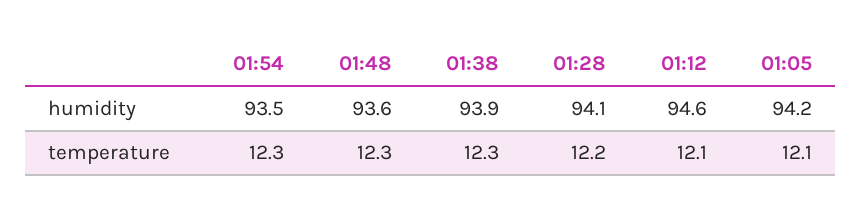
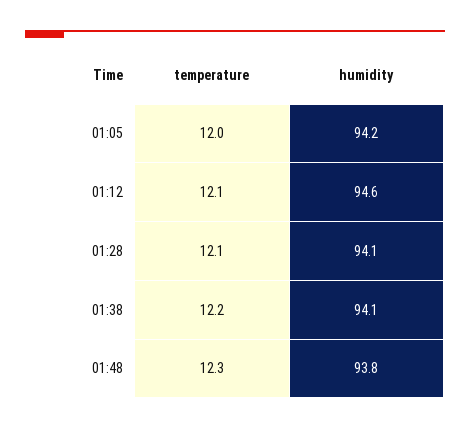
01:54, humidity: 93.5 -> none
01:48, humidity: 93.6 -> 93.8
01:38, humidity: 93.9 -> 94.1
01:54, temperature: 12.3 -> none
01:38, temperature: 12.3 -> 12.2
01:28, temperature: 12.2 -> 12.1
01:05, temperature: 12.1 -> 12

